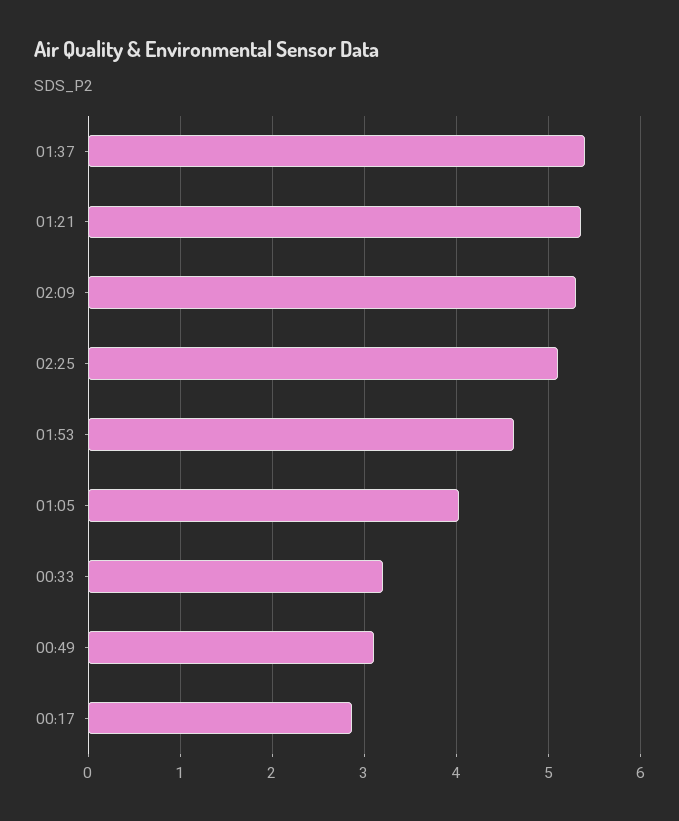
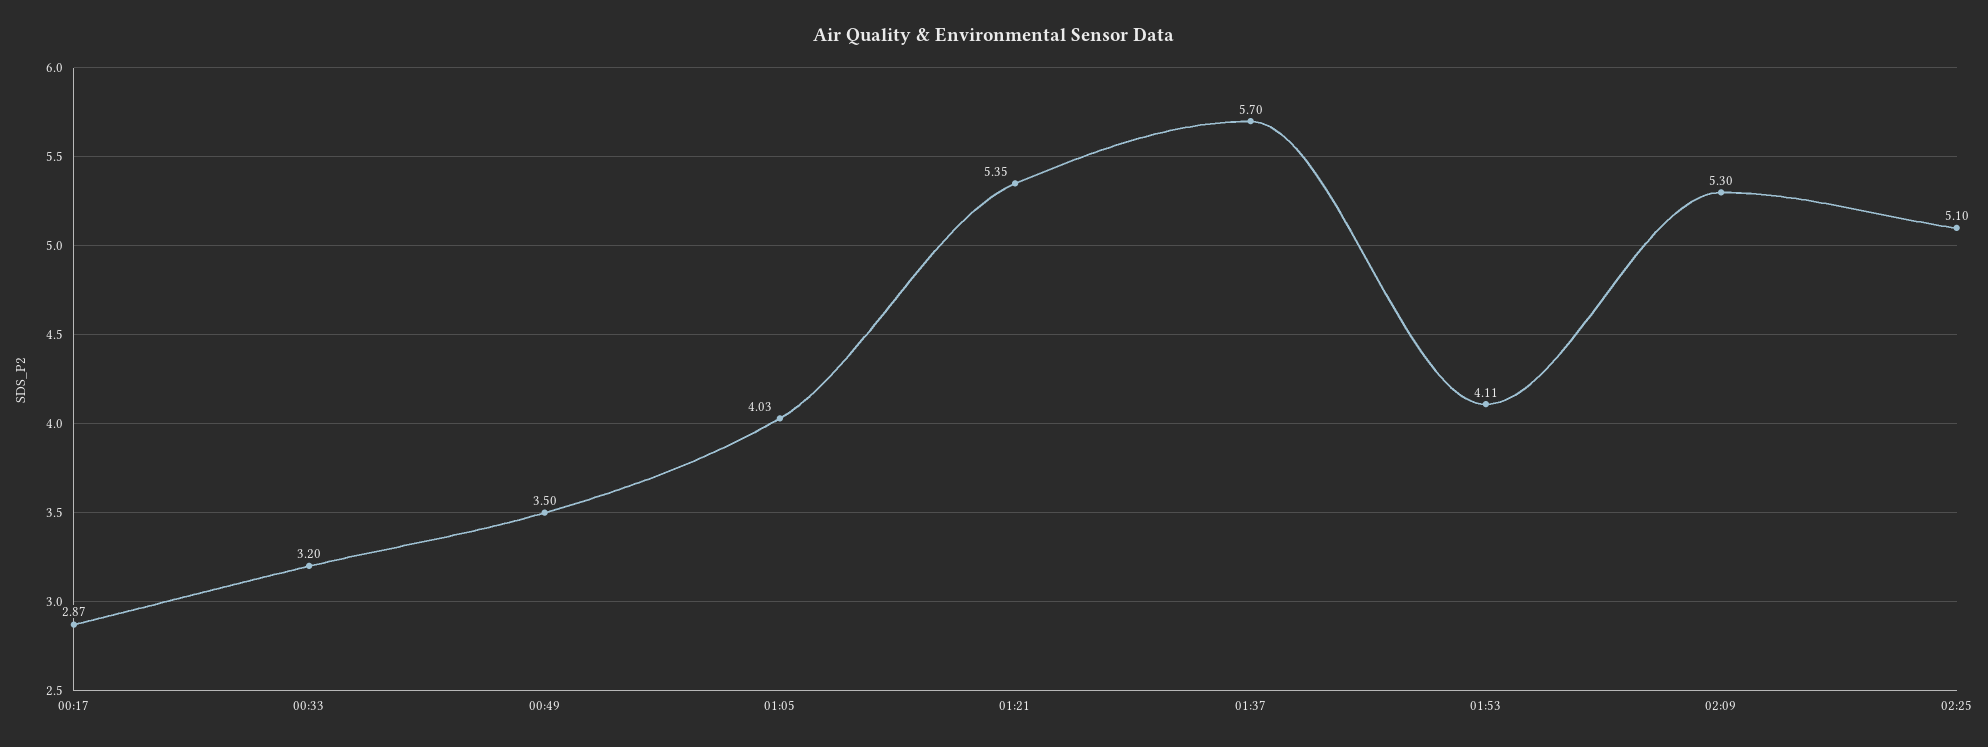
01:37: 5.4 -> 5.7
01:53: 4.6 -> 4.11
00:49: 3.1 -> 3.5

